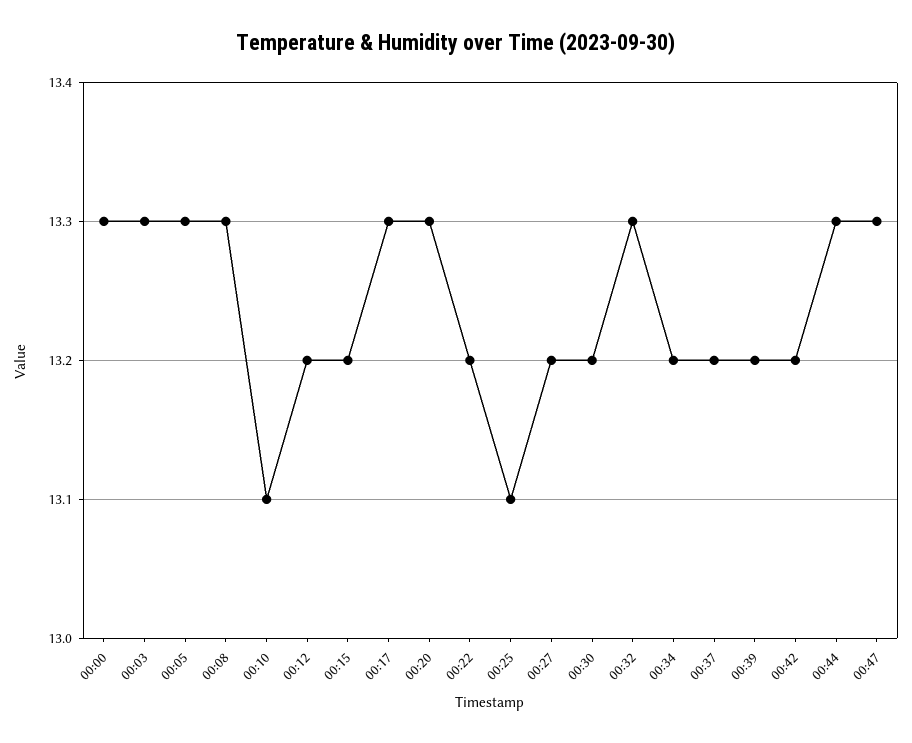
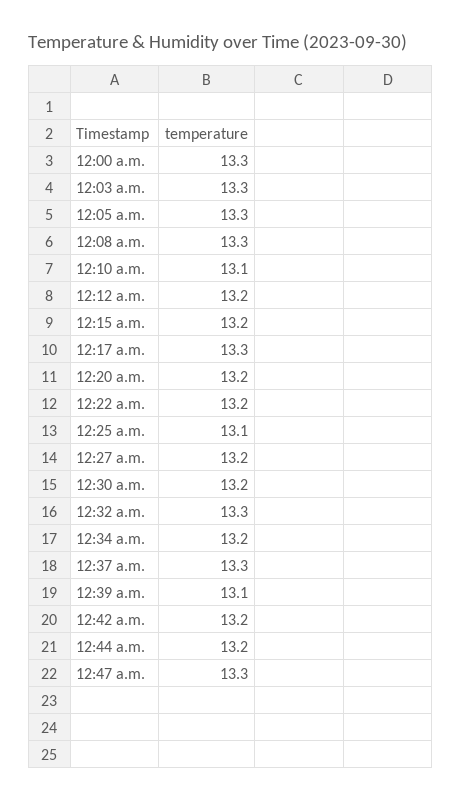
00:20: 13.3 -> 13.2
00:37: 13.2 -> 13.3
00:39: 13.2 -> 13.1
00:44: 13.3 -> 13.2

